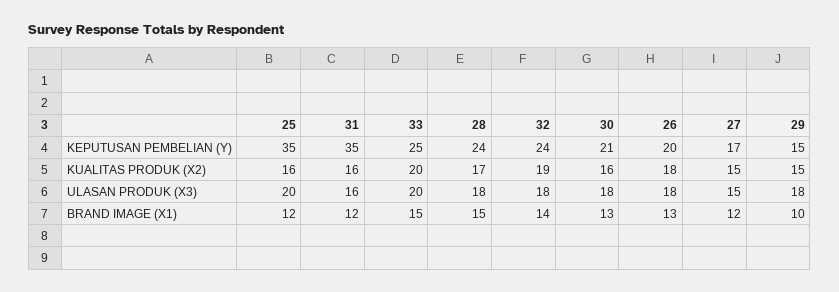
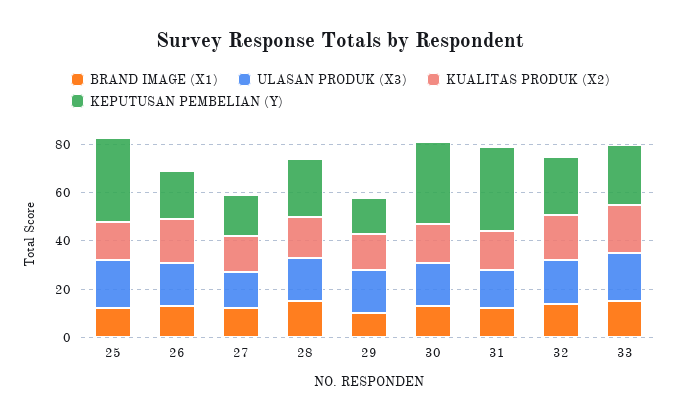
KEPUTUSAN PEMBELIAN (Y), 30: 21 -> 35

